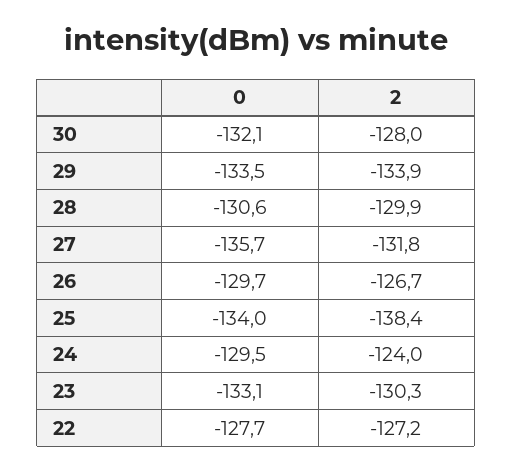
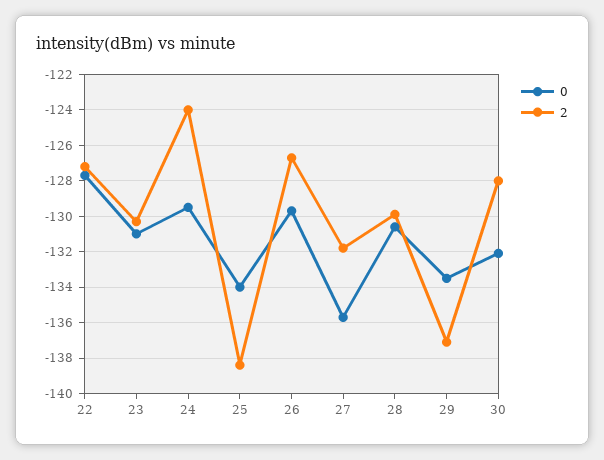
2, 29: -133.9 -> -137
0, 23: -133.1 -> -131

